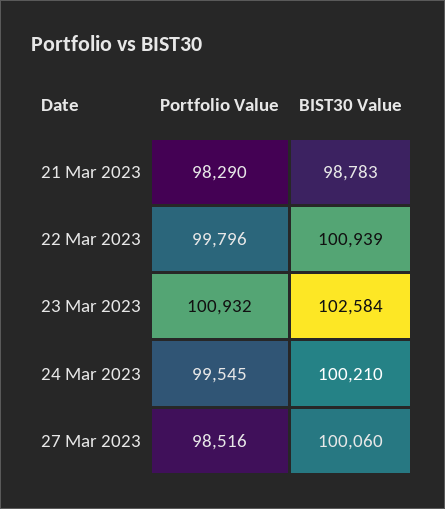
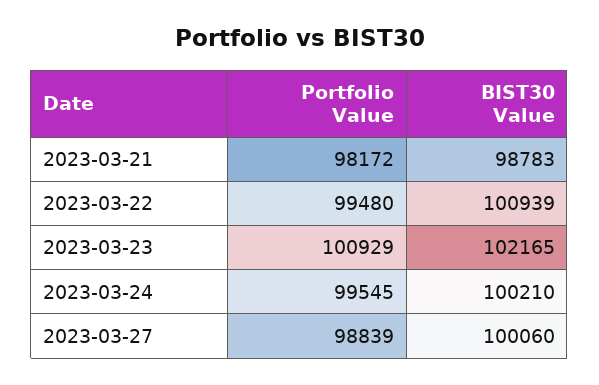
Portfolio Value, 21 Mar 2023: 98290 -> 98172
Portfolio Value, 22 Mar 2023: 99796 -> 99480
Portfolio Value, 23 Mar 2023: 100932 -> 100929
BIST30 Value, 23 Mar 2023: 102584 -> 102165
Portfolio Value, 27 Mar 2023: 98516 -> 98839

